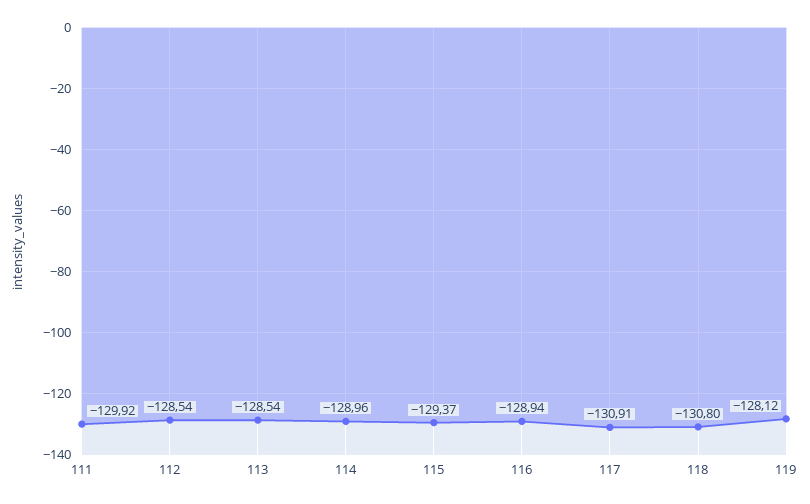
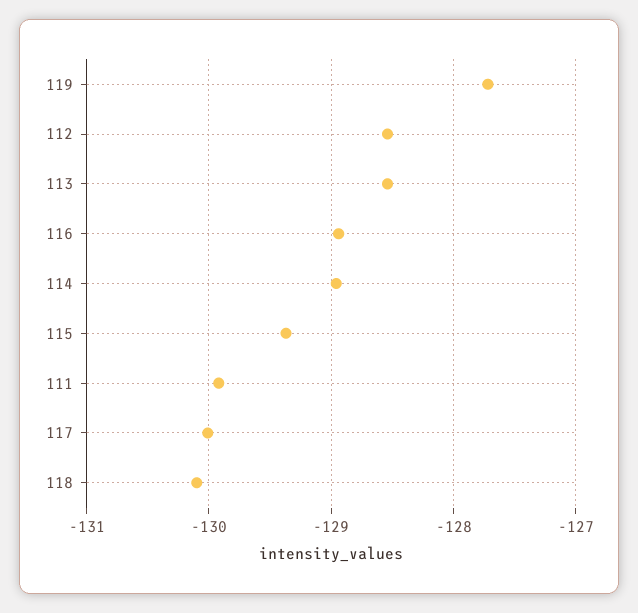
117: -130.91 -> -130
118: -130.8 -> -130.1
119: -128.12 -> -127.7

